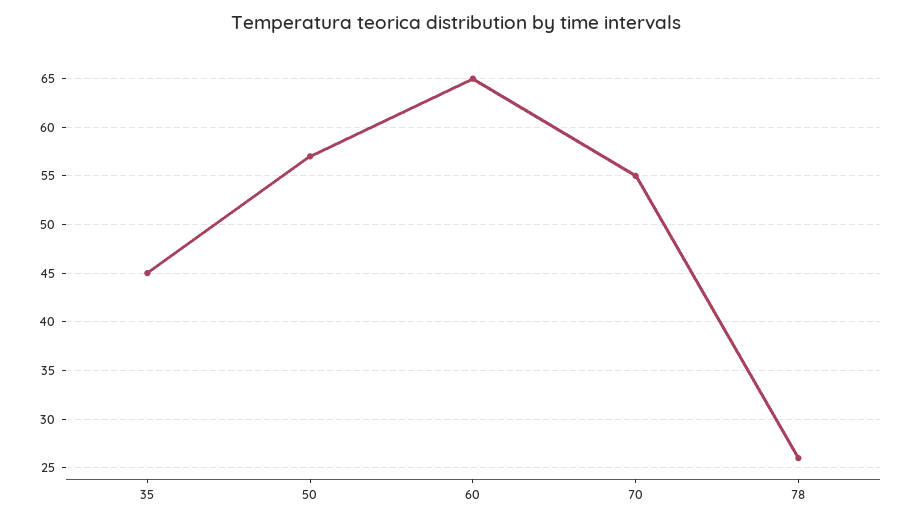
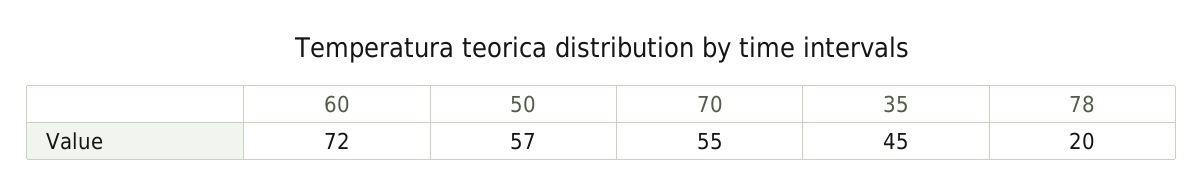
60: 65 -> 72
78: 26 -> 20

